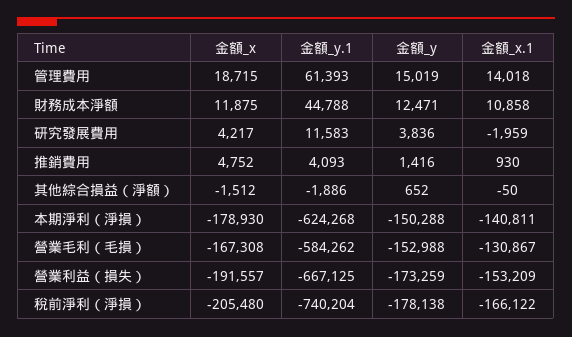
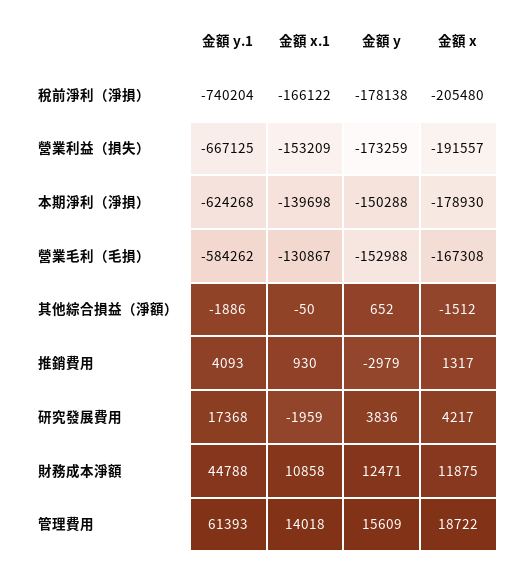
金額_x, 管理費用: 18715 -> 18722
金額_y, 管理費用: 15019 -> 15609
金額_y.1, 研究發展費用: 11583 -> 17368
金額_x, 推銷費用: 4752 -> 1317
金額_y, 推銷費用: 1416 -> -2979
金額_x.1, 本期淨利（淨損）: -140811 -> -139698

